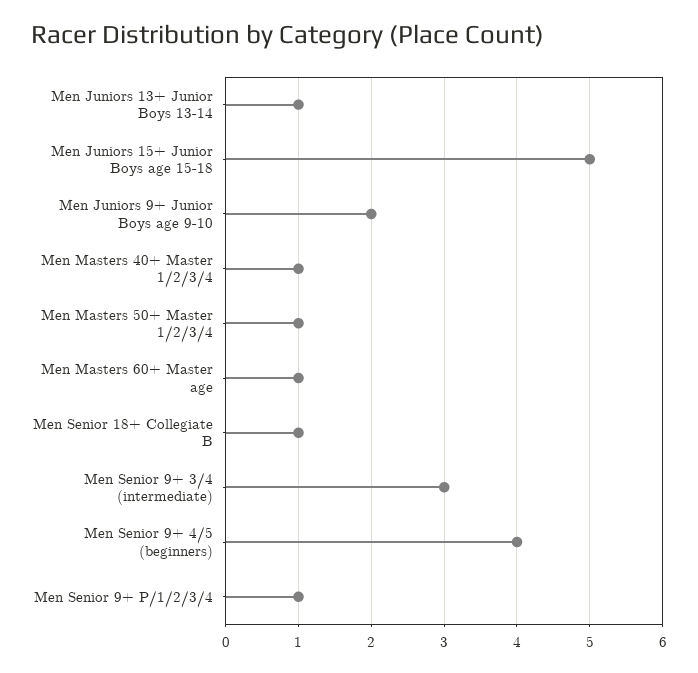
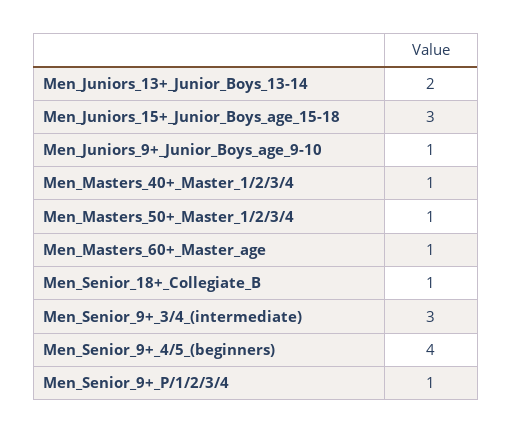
Men Juniors 13+ Junior Boys 13-14: 1 -> 2
Men Juniors 15+ Junior Boys age 15-18: 5 -> 3
Men Juniors 9+ Junior Boys age 9-10: 2 -> 1

